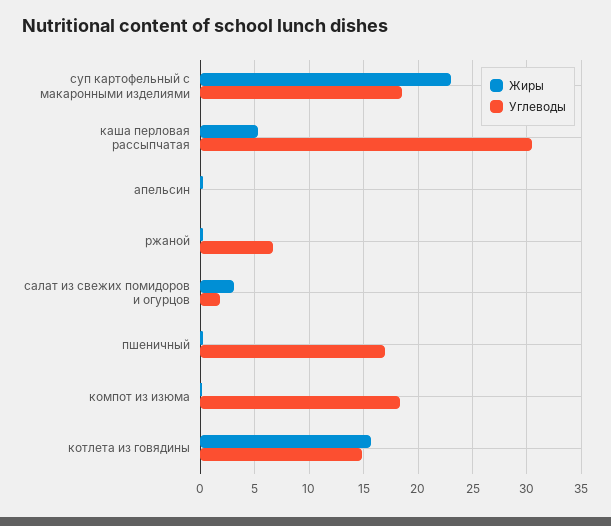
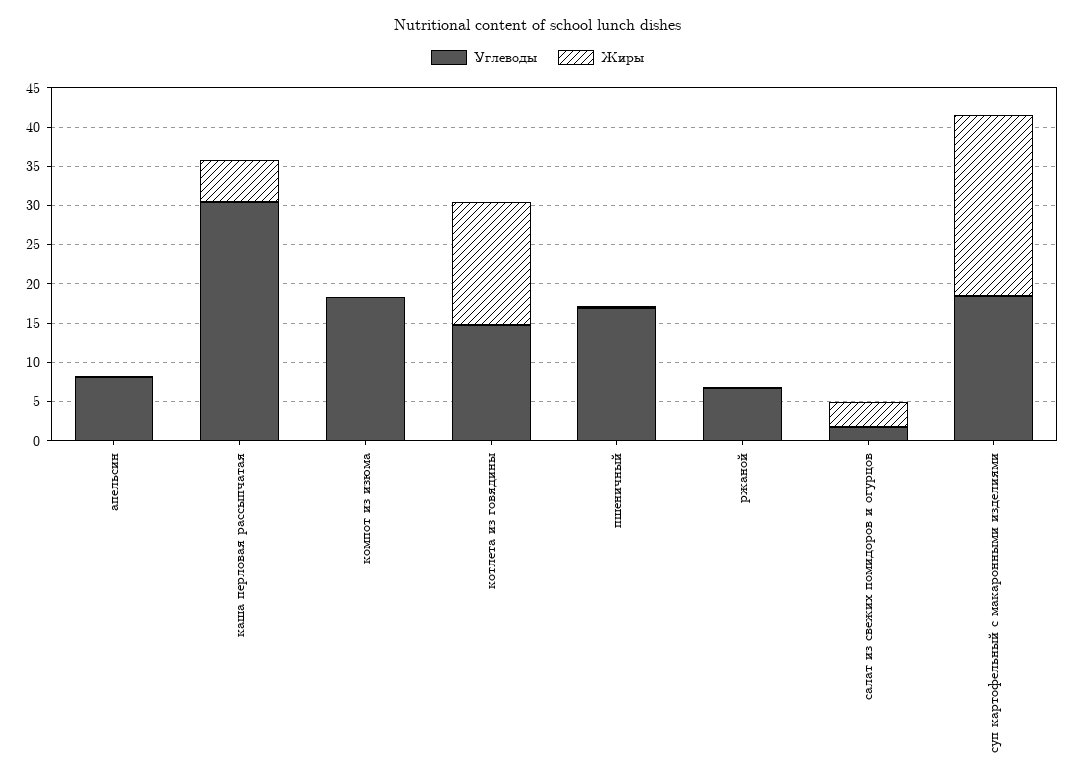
Углеводы, апельсин: 0 -> 7.5

